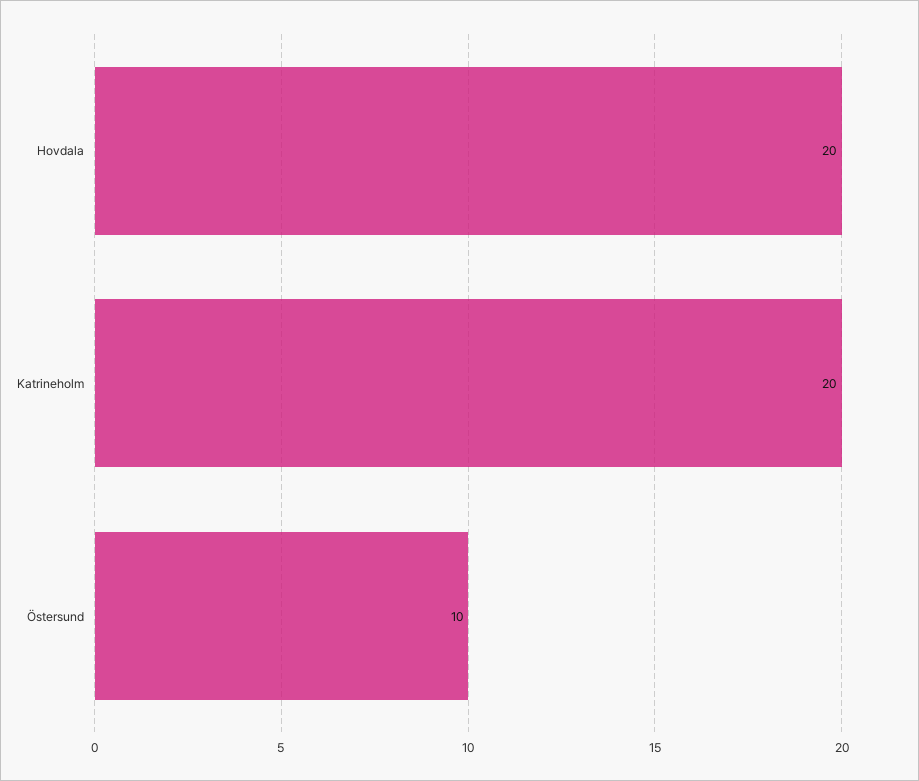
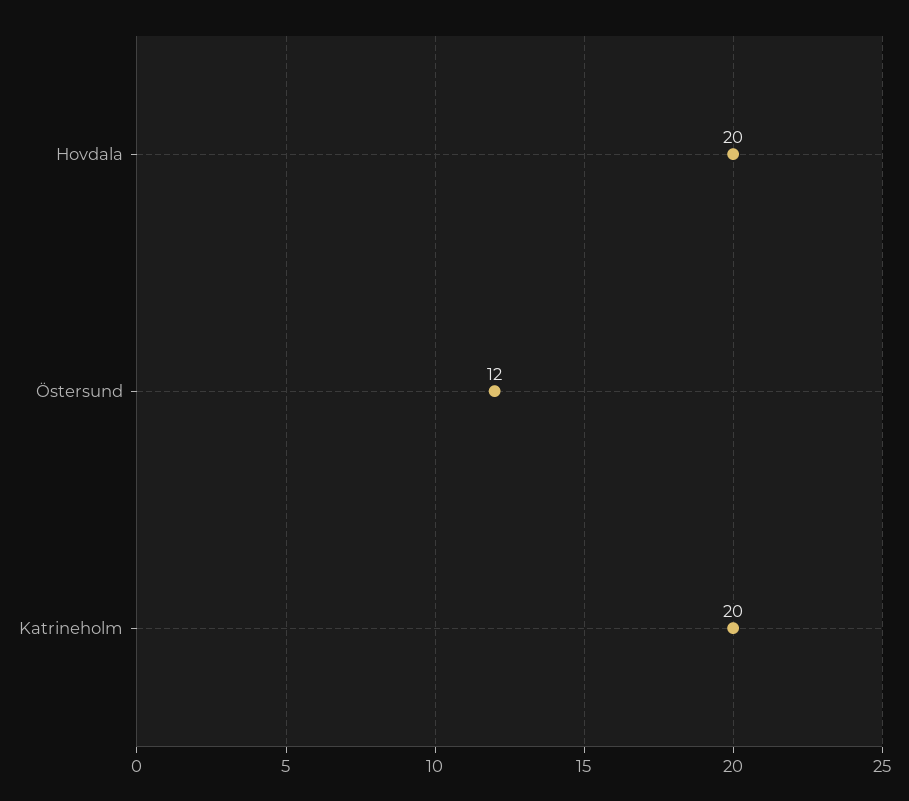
Östersund: 10 -> 12

